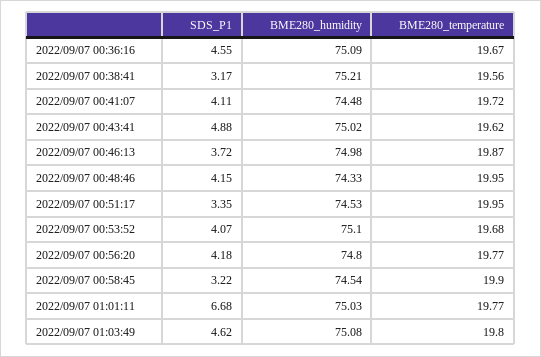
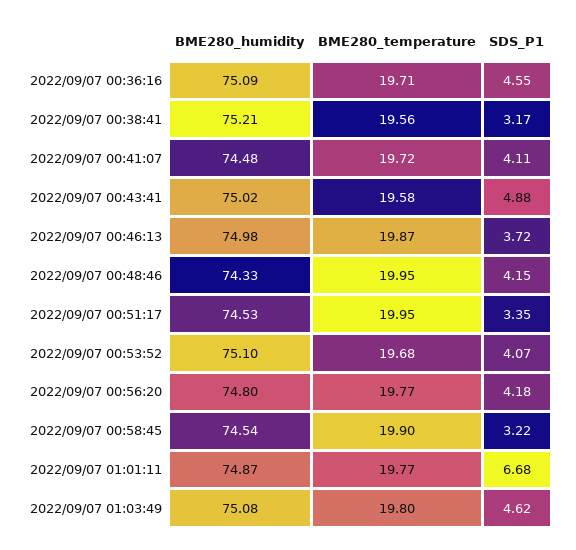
BME280_temperature, 2022/09/07 00:36:16: 19.67 -> 19.71
BME280_temperature, 2022/09/07 00:43:41: 19.62 -> 19.58
BME280_humidity, 2022/09/07 01:01:11: 75.03 -> 74.87

